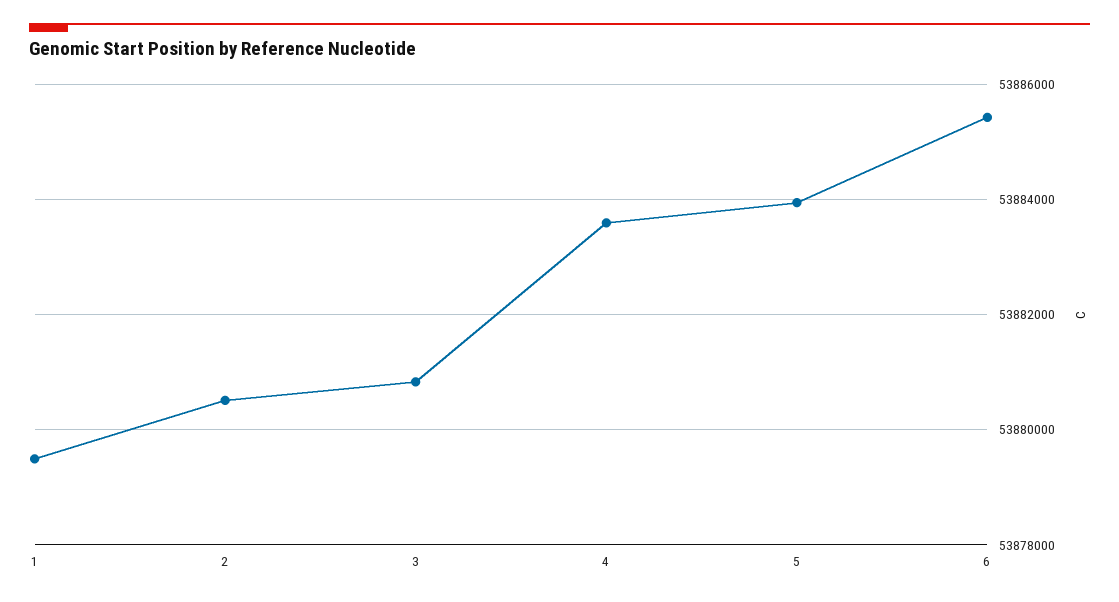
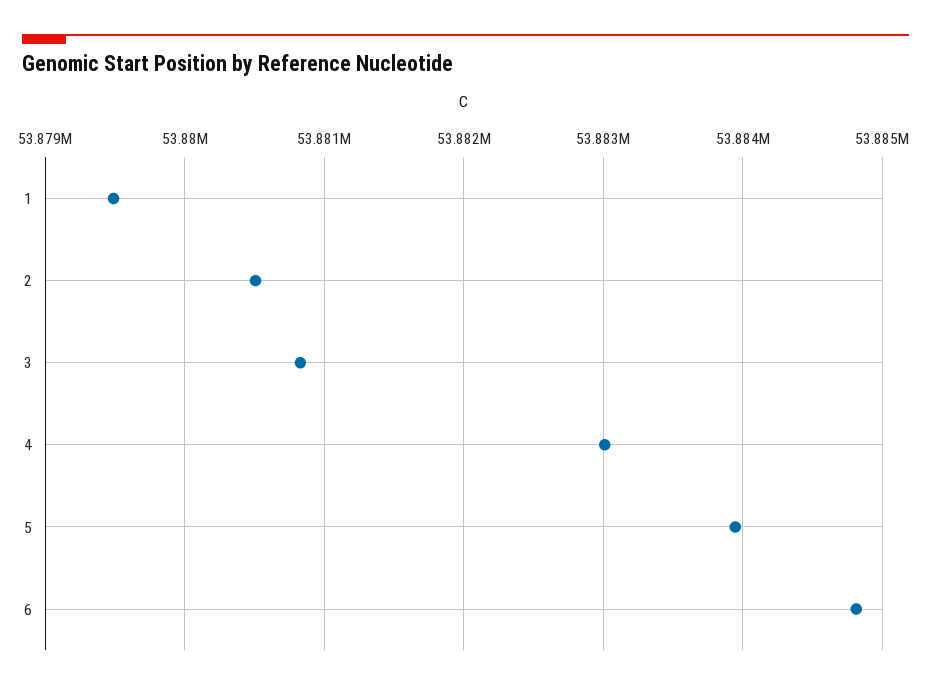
4: 53883600 -> 53883000
6: 53885400 -> 53884800

